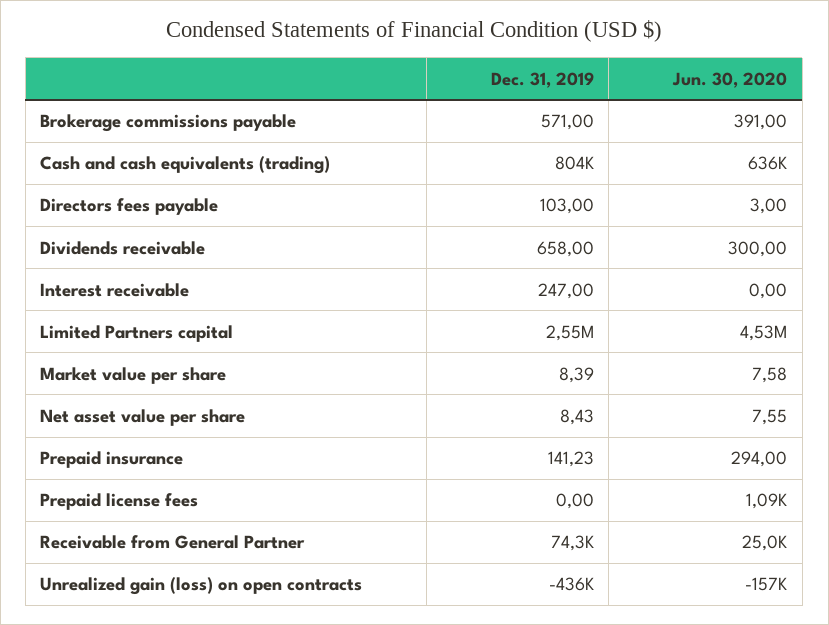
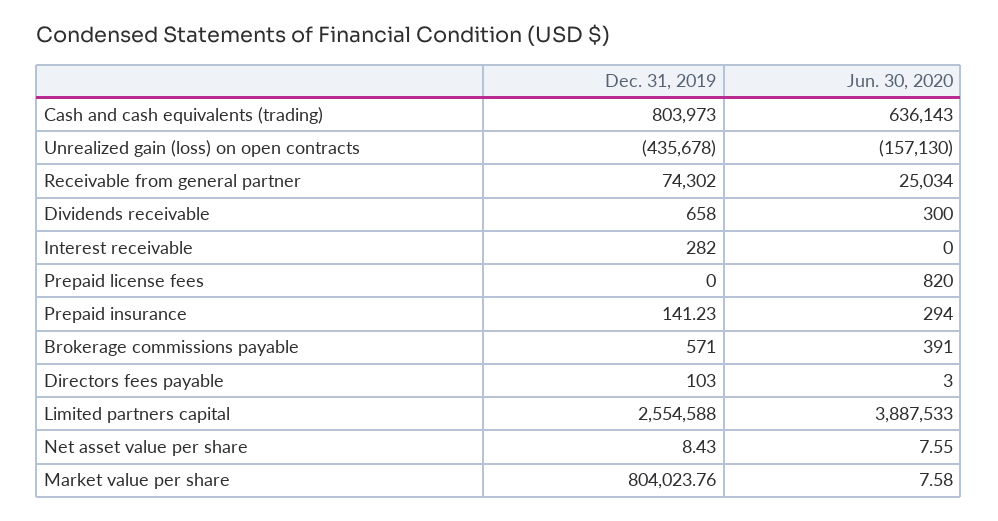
Dec. 31, 2019, Interest receivable: 247 -> 282
Jun. 30, 2020, Limited Partners capital: 4530000 -> 3887533
Dec. 31, 2019, Market value per share: 8.39 -> 804023.76
Jun. 30, 2020, Prepaid license fees: 1090 -> 820

